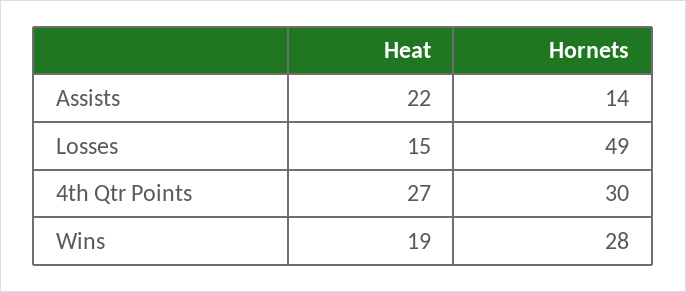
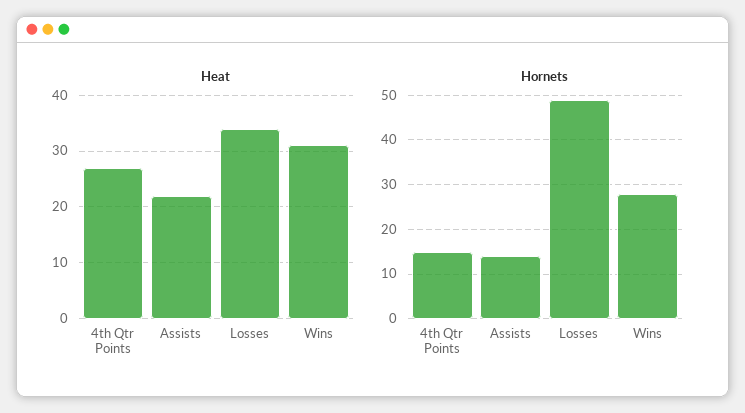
Heat, Losses: 15 -> 35
Hornets, 4th Qtr Points: 30 -> 15
Heat, Wins: 19 -> 30

